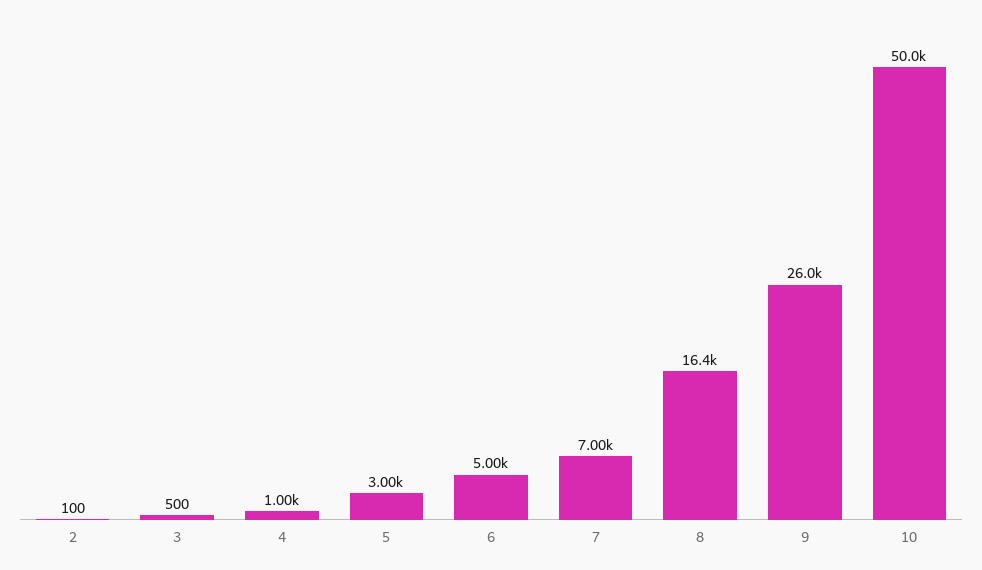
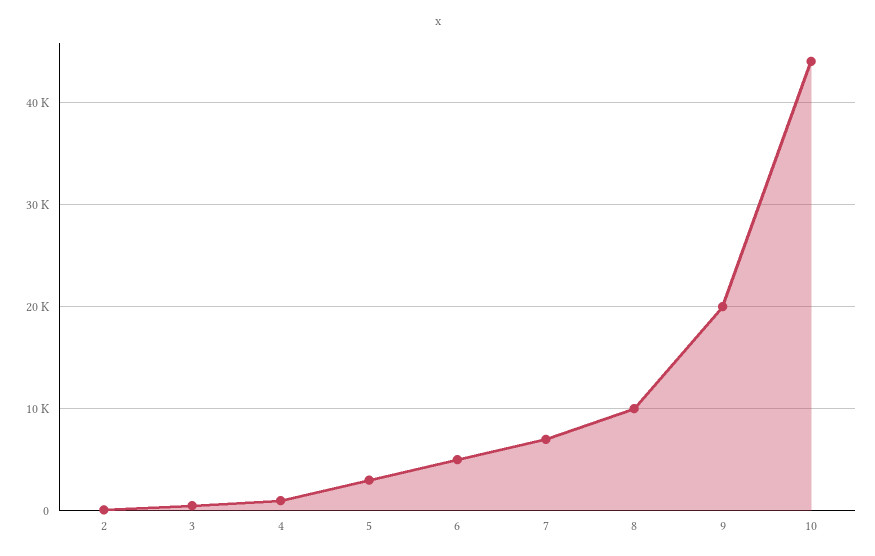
8: 16400 -> 10000
9: 26000 -> 20000
10: 50000 -> 44000

